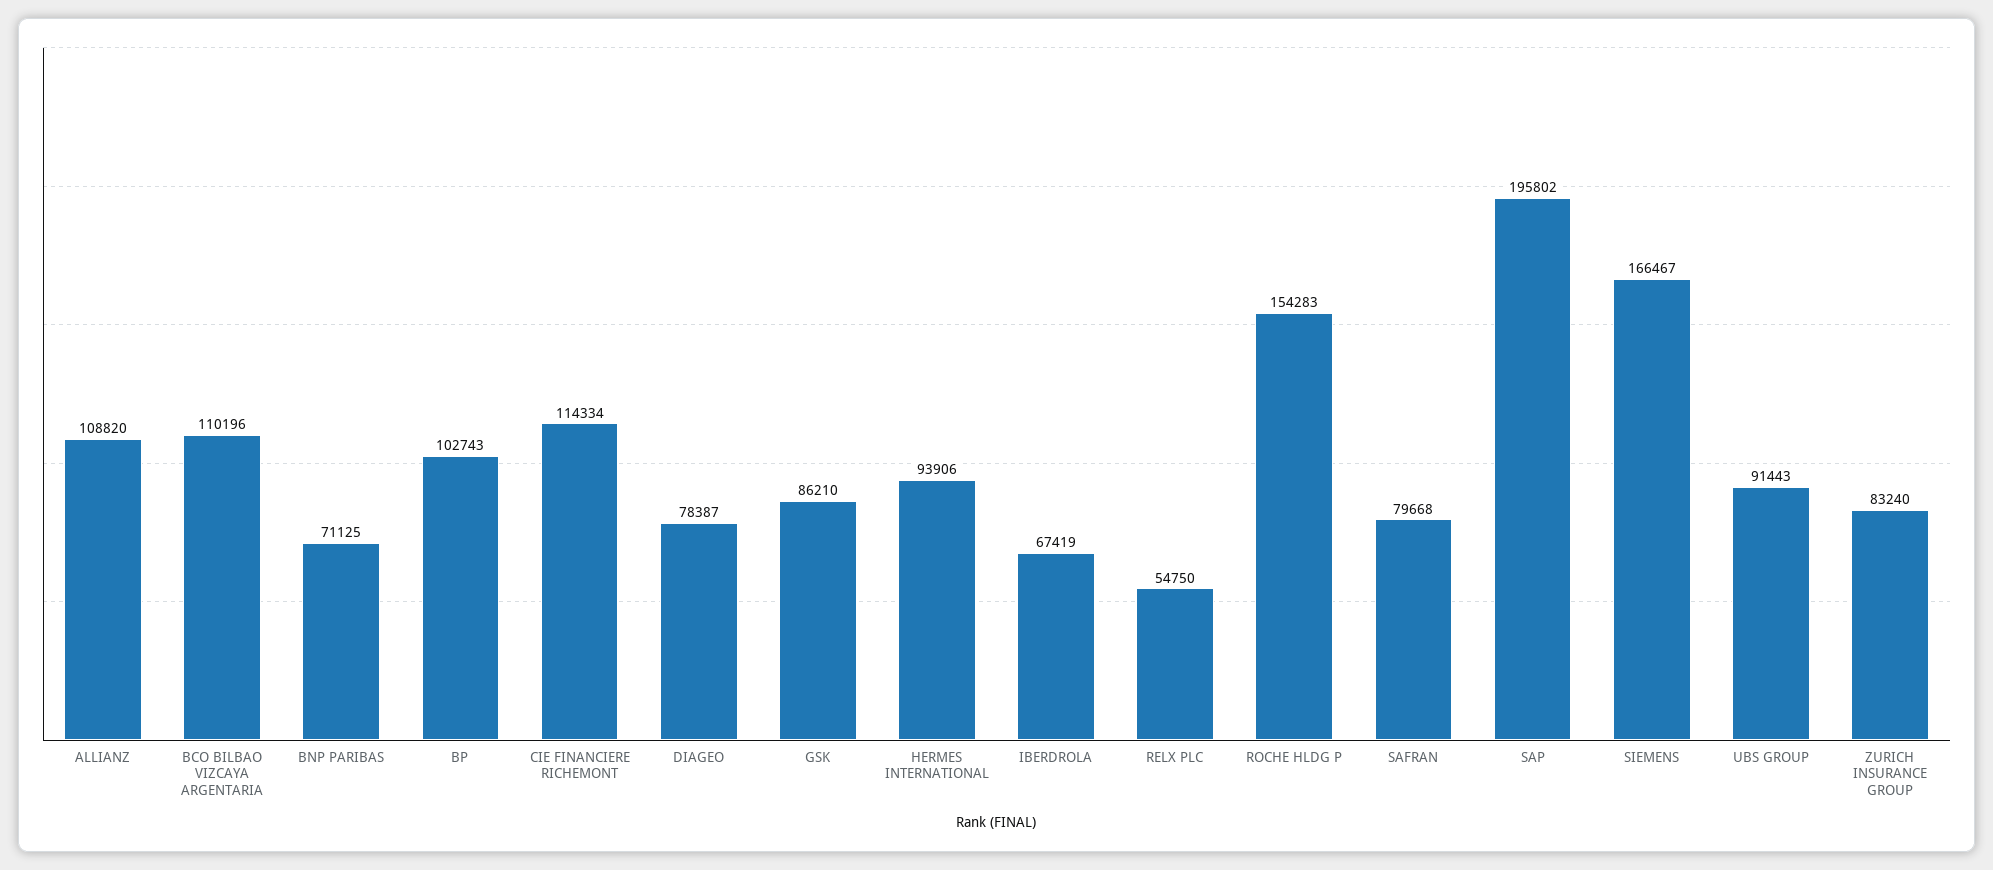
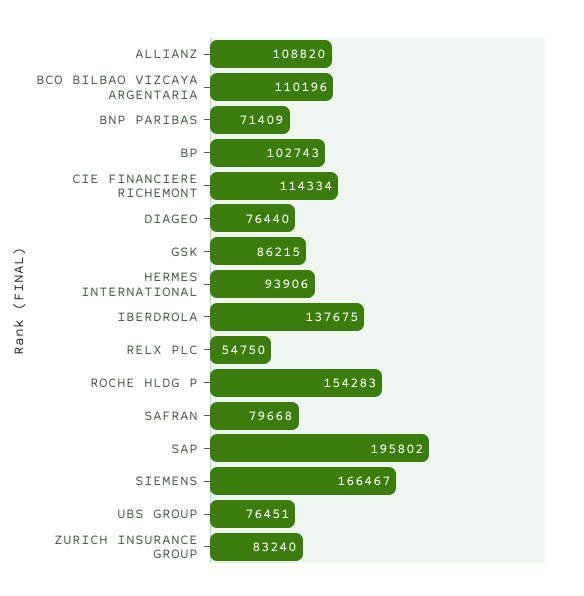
BNP PARIBAS: 71125 -> 71409
DIAGEO: 78387 -> 76440
GSK: 86210 -> 86215
IBERDROLA: 67419 -> 137675
UBS GROUP: 91443 -> 76451

